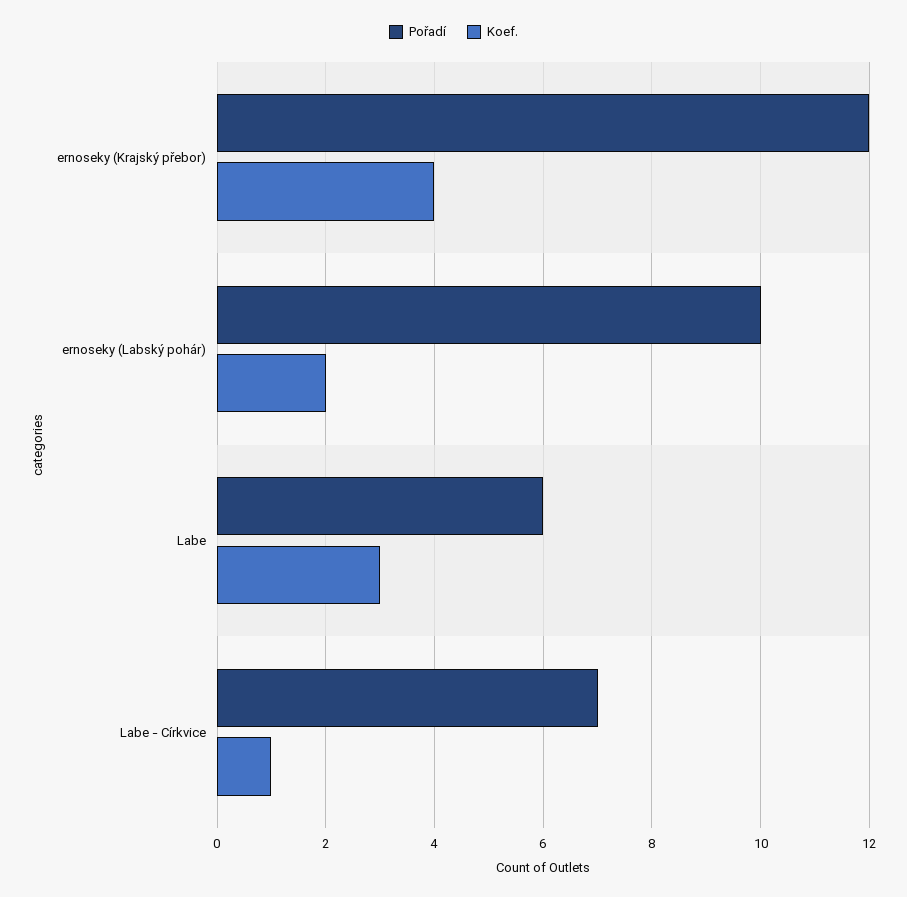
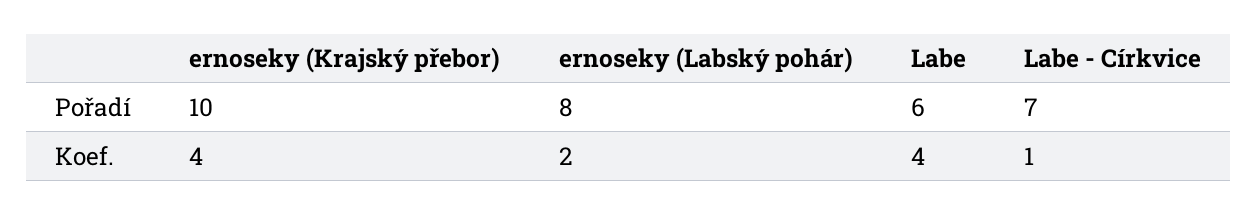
Pořadí, ernoseky (Krajský přebor): 12 -> 10
Pořadí, ernoseky (Labský pohár): 10 -> 8
Koef., Labe: 3 -> 4

